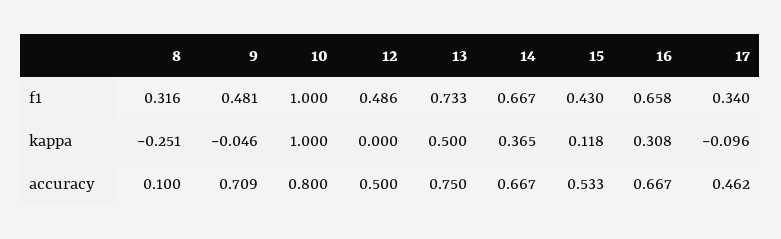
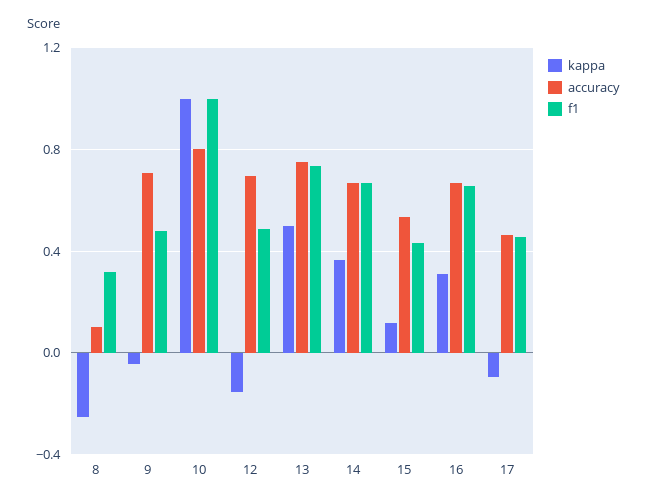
f1, 17: 0.34 -> 0.45
kappa, 12: 0 -> -0.15
accuracy, 12: 0.5 -> 0.7

